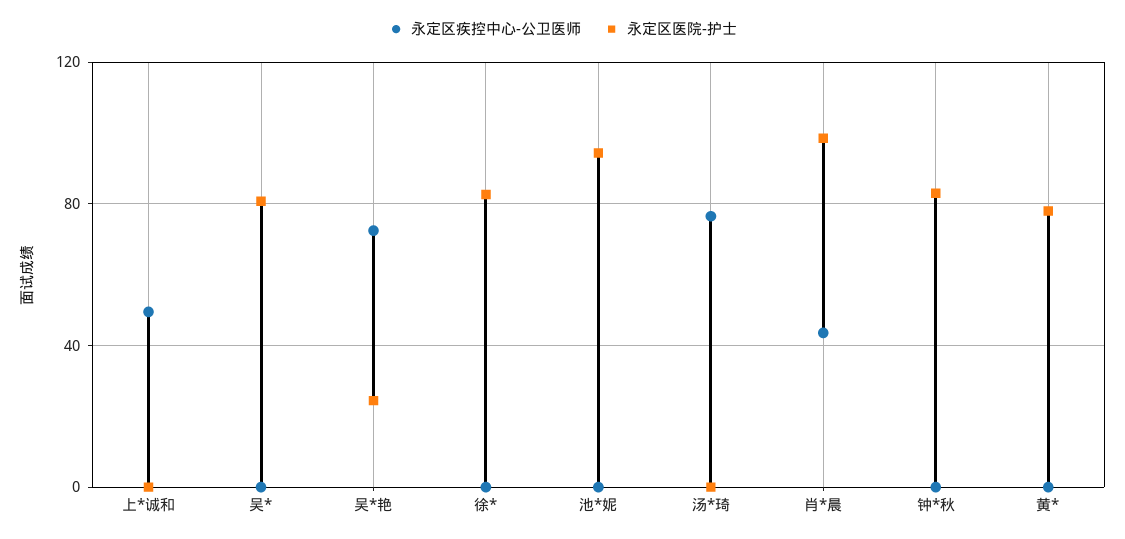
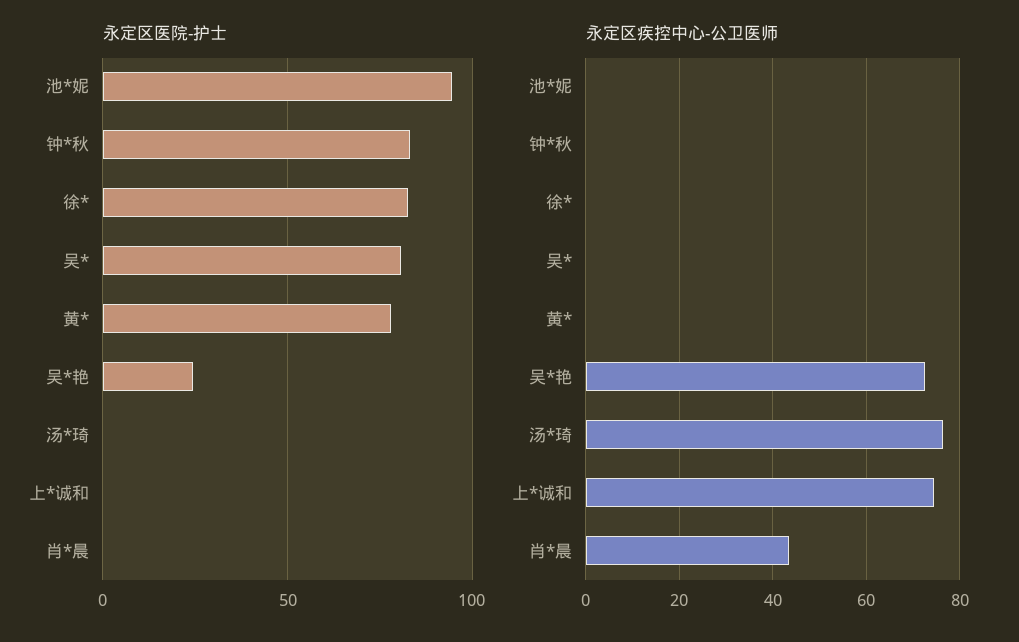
永定区疾控中心-公卫医师, 上*诚和: 50 -> 74
永定区医院-护士, 肖*晨: 100 -> 0

